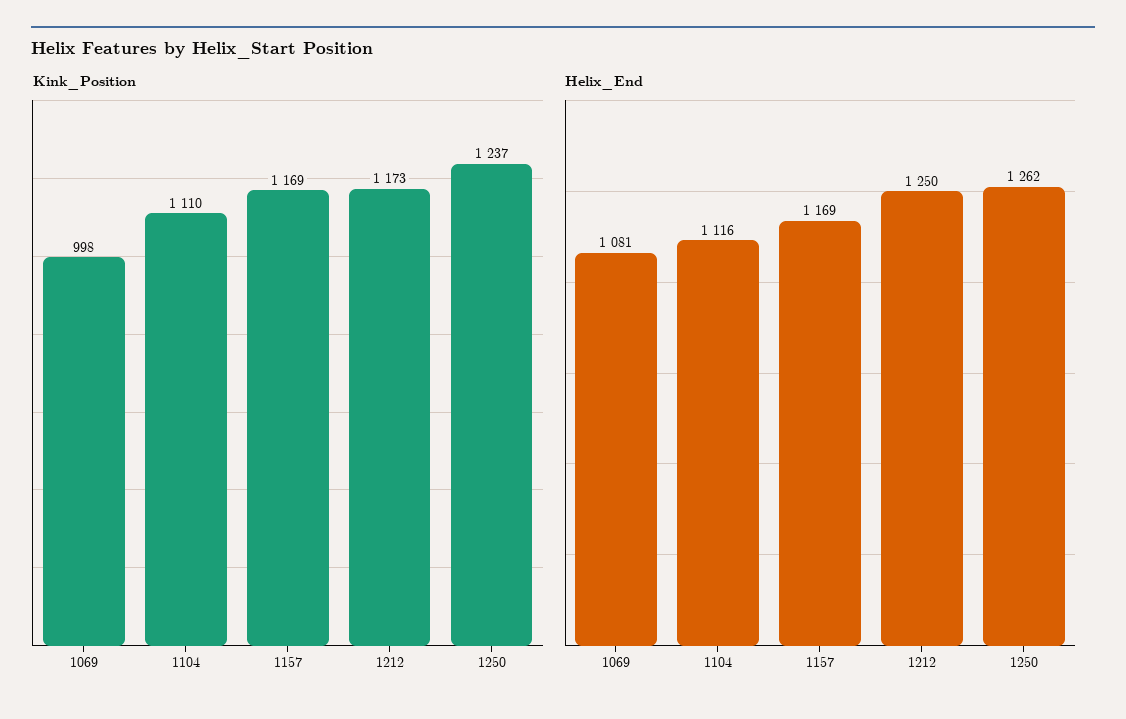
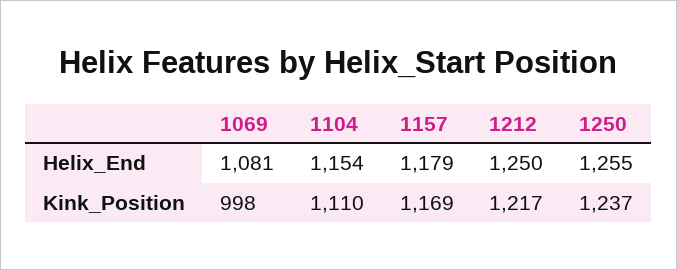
Kink_Position, 1212: 1173 -> 1217
Helix_End, 1104: 1116 -> 1154
Helix_End, 1157: 1169 -> 1179
Helix_End, 1250: 1262 -> 1255

